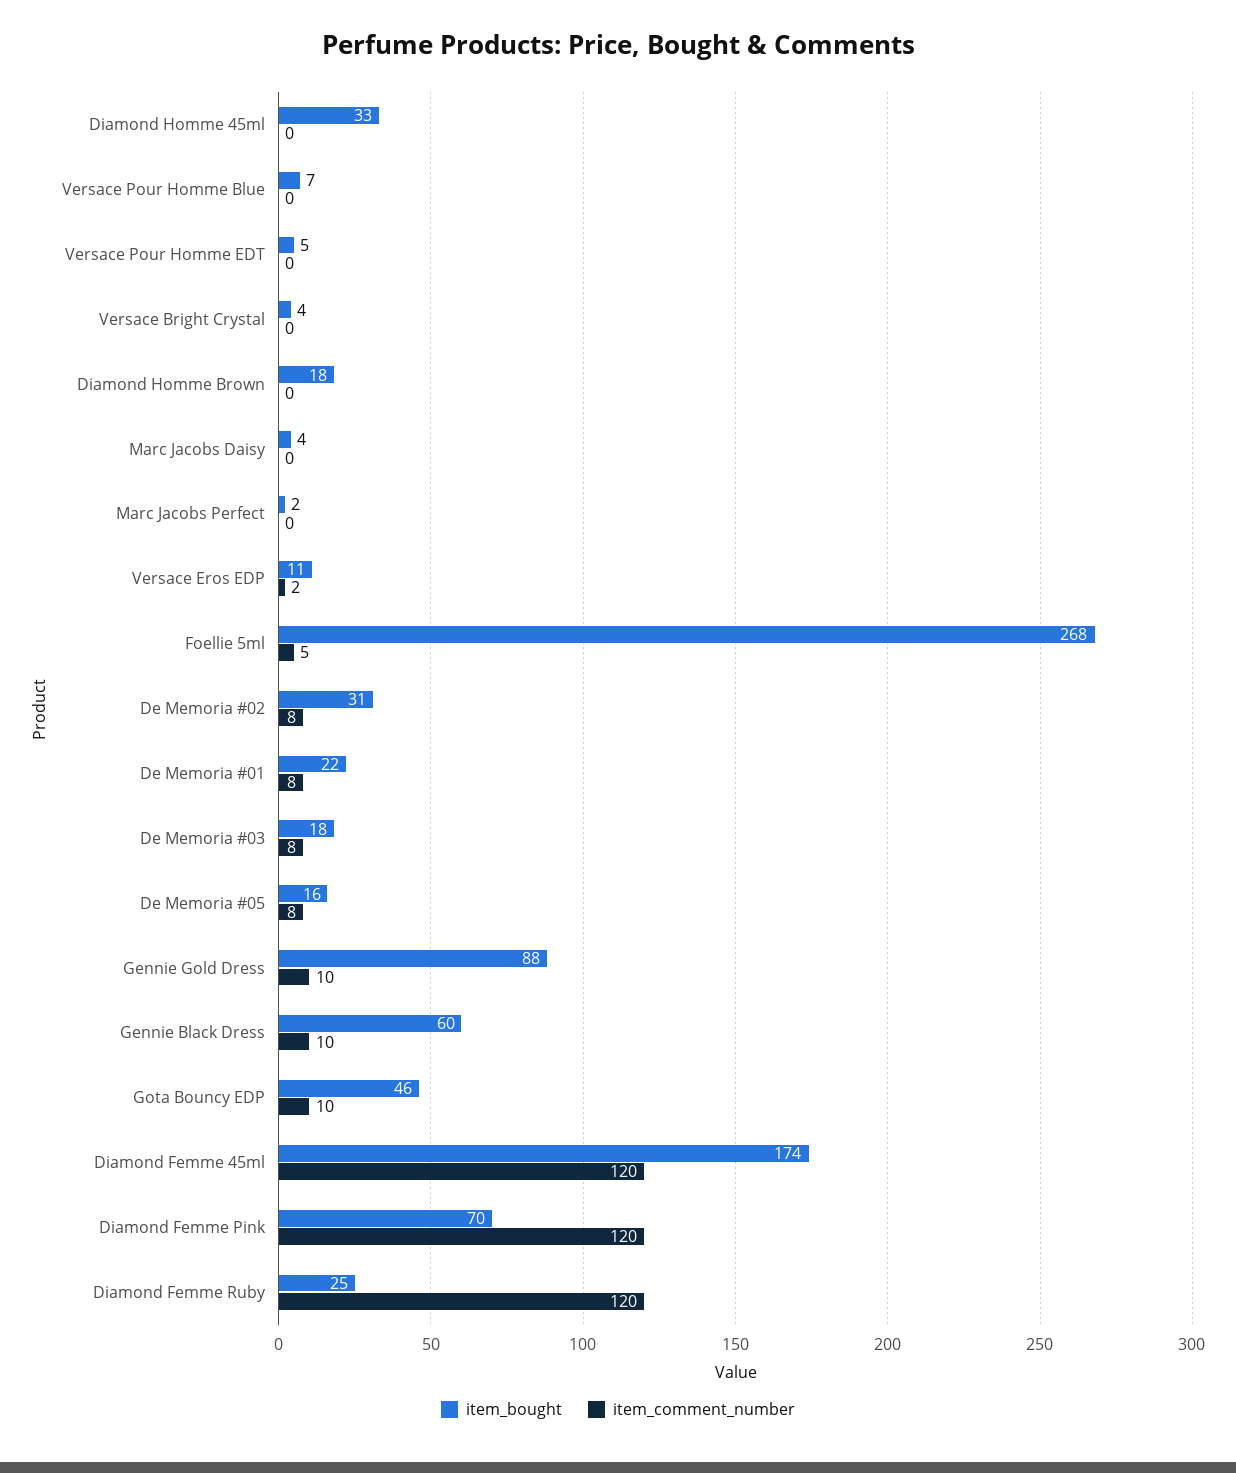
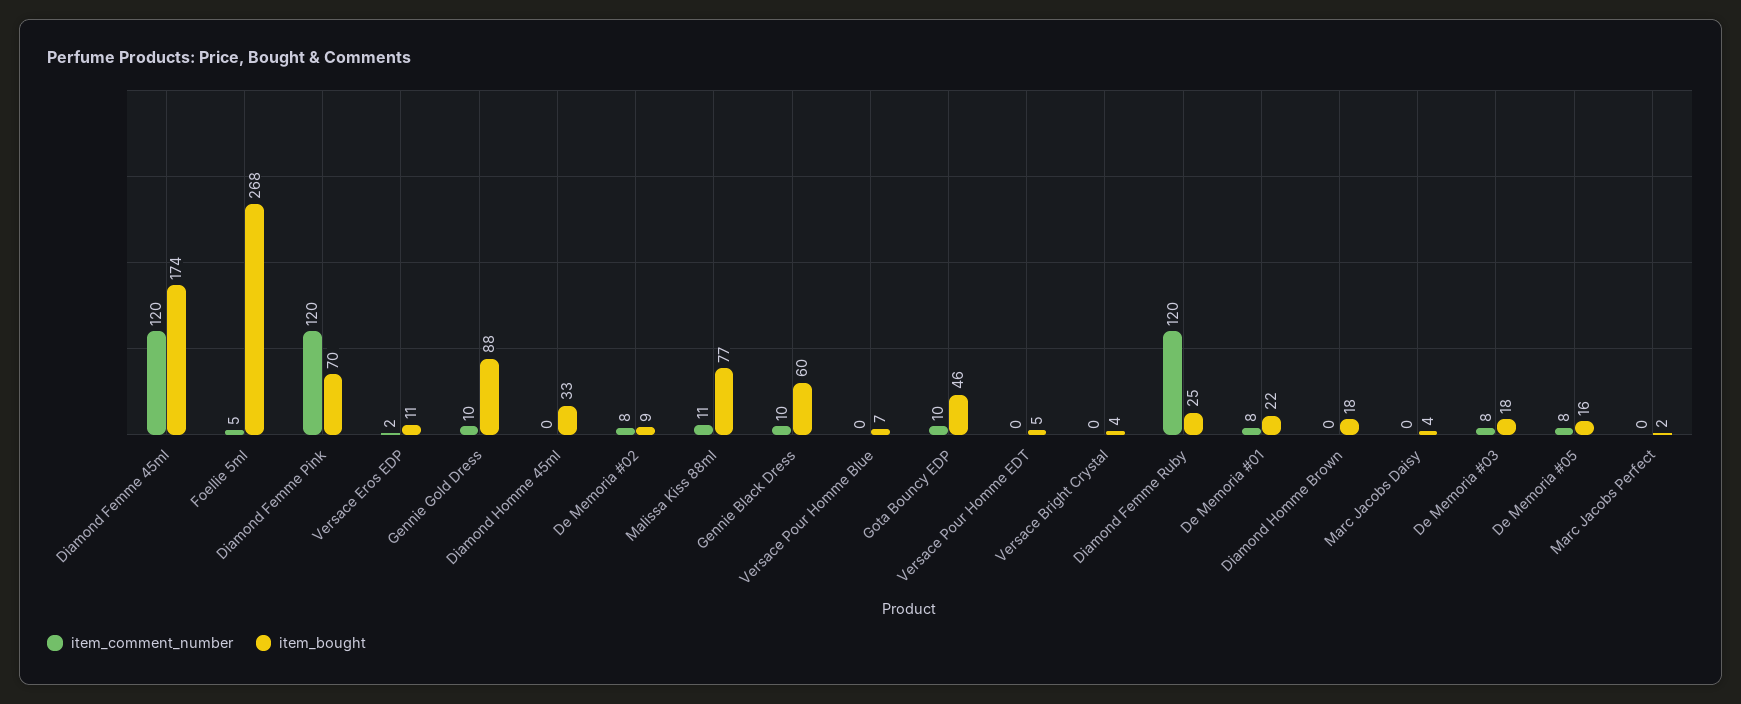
item_bought, De Memoria #02: 31 -> 9
item_comment_number, Malissa Kiss 88ml: none -> 11
item_bought, Malissa Kiss 88ml: none -> 77

